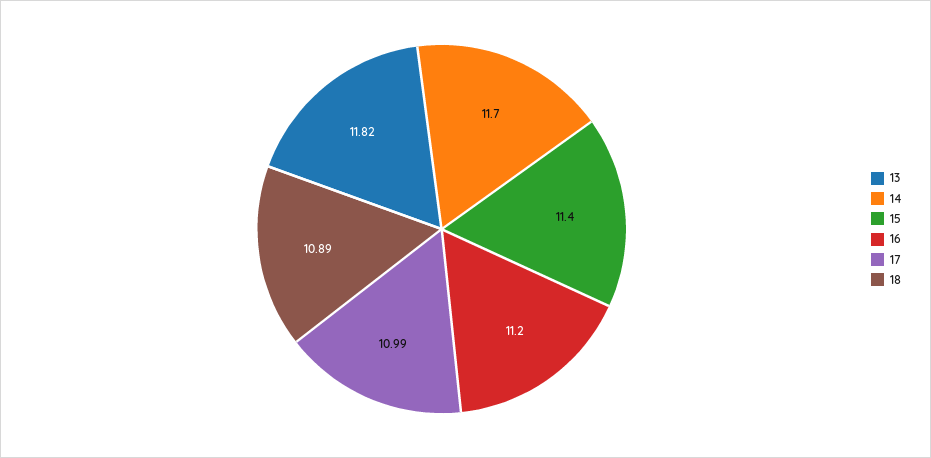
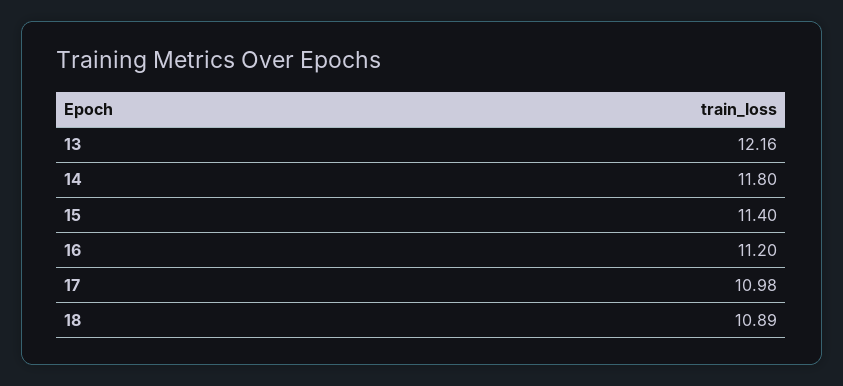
13: 11.82 -> 12.16
14: 11.7 -> 11.8
17: 10.99 -> 10.98

